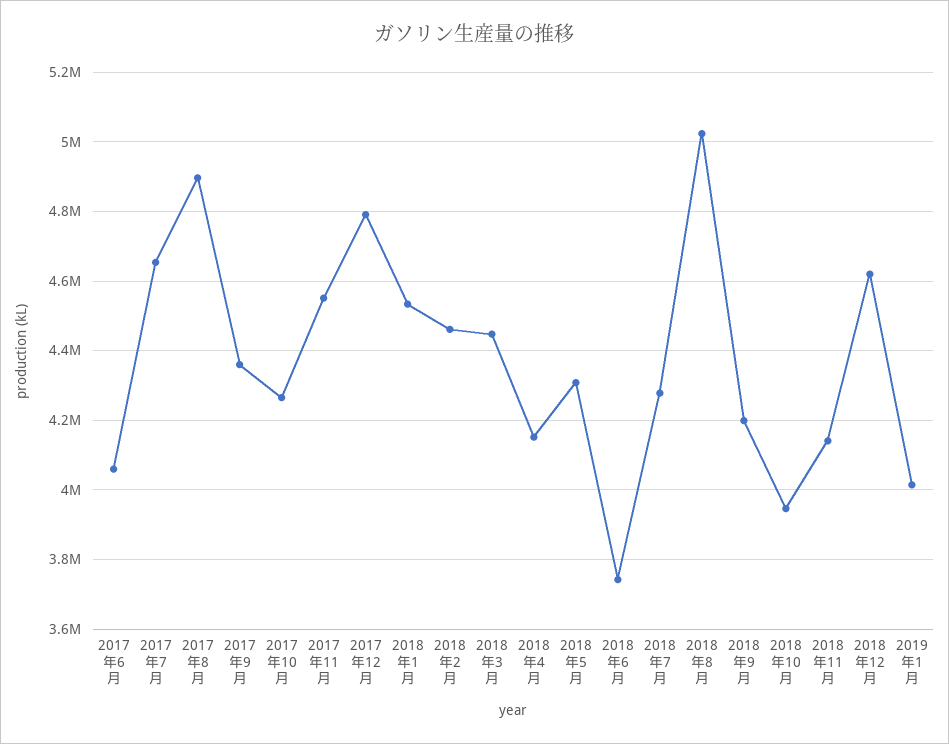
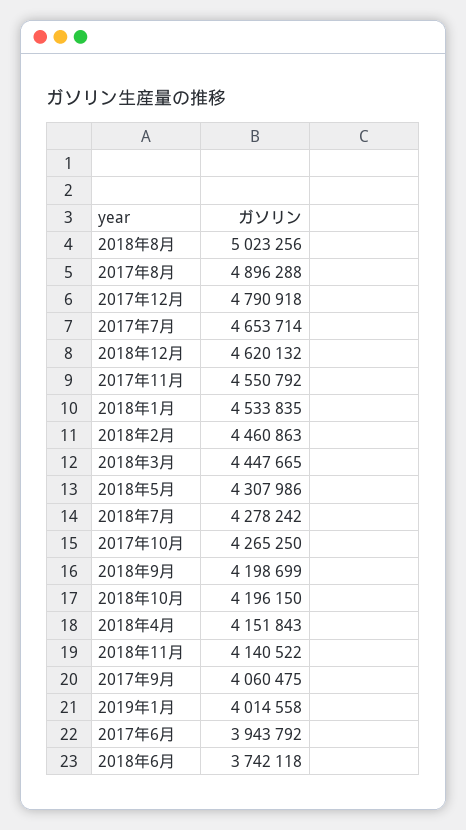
2017年6月: 4060000 -> 3943792
2017年9月: 4360000 -> 4060475
2018年10月: 3940000 -> 4196150

